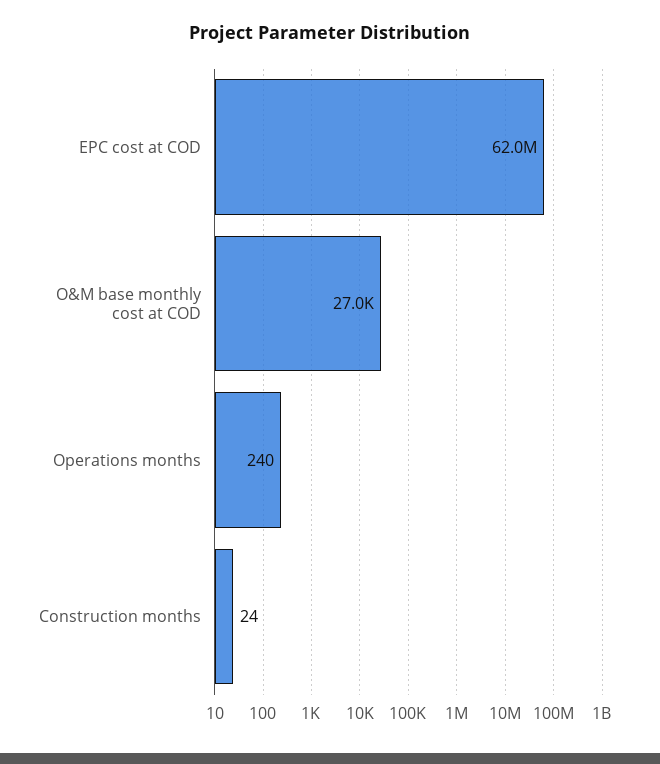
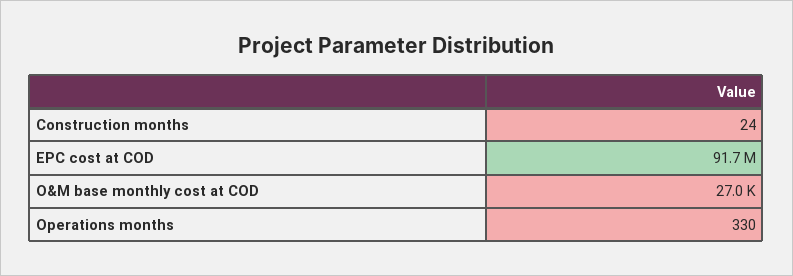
EPC cost at COD: 62000000 -> 91700000
Operations months: 240 -> 330

